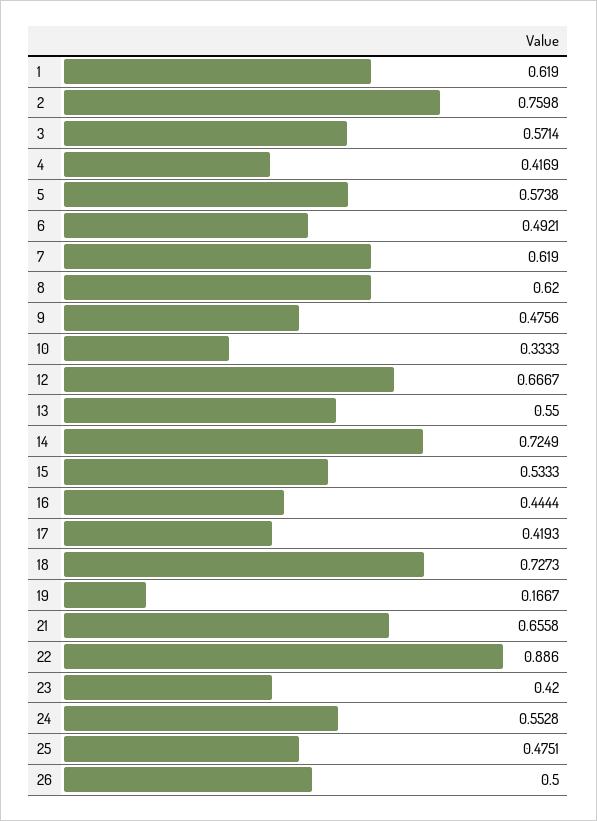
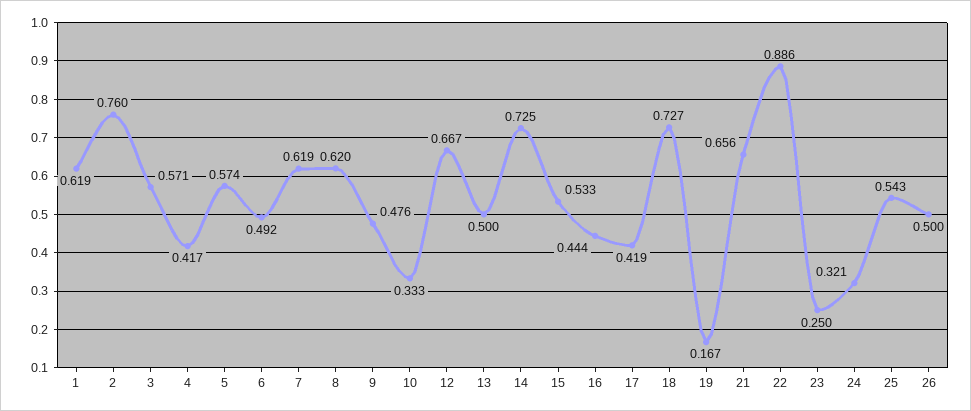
13: 0.55 -> 0.5
23: 0.42 -> 0.25
24: 0.5528 -> 0.321
25: 0.4751 -> 0.543

